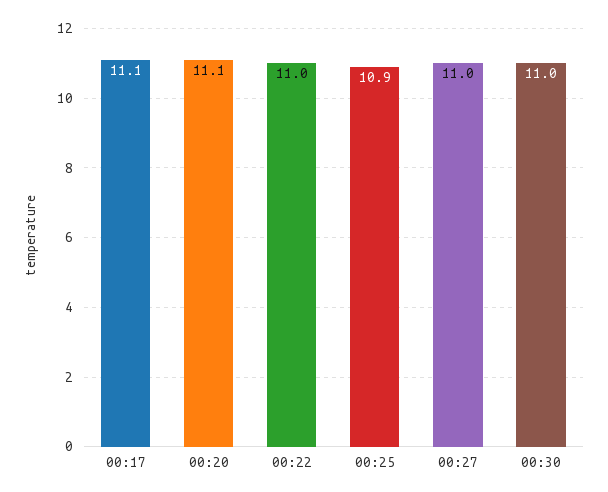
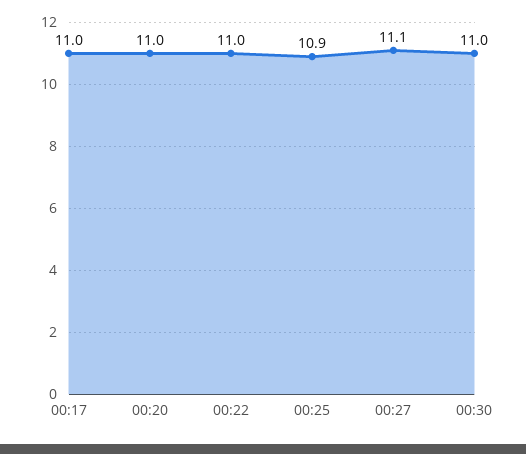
00:17: 11.1 -> 11
00:20: 11.1 -> 11
00:27: 11 -> 11.1

